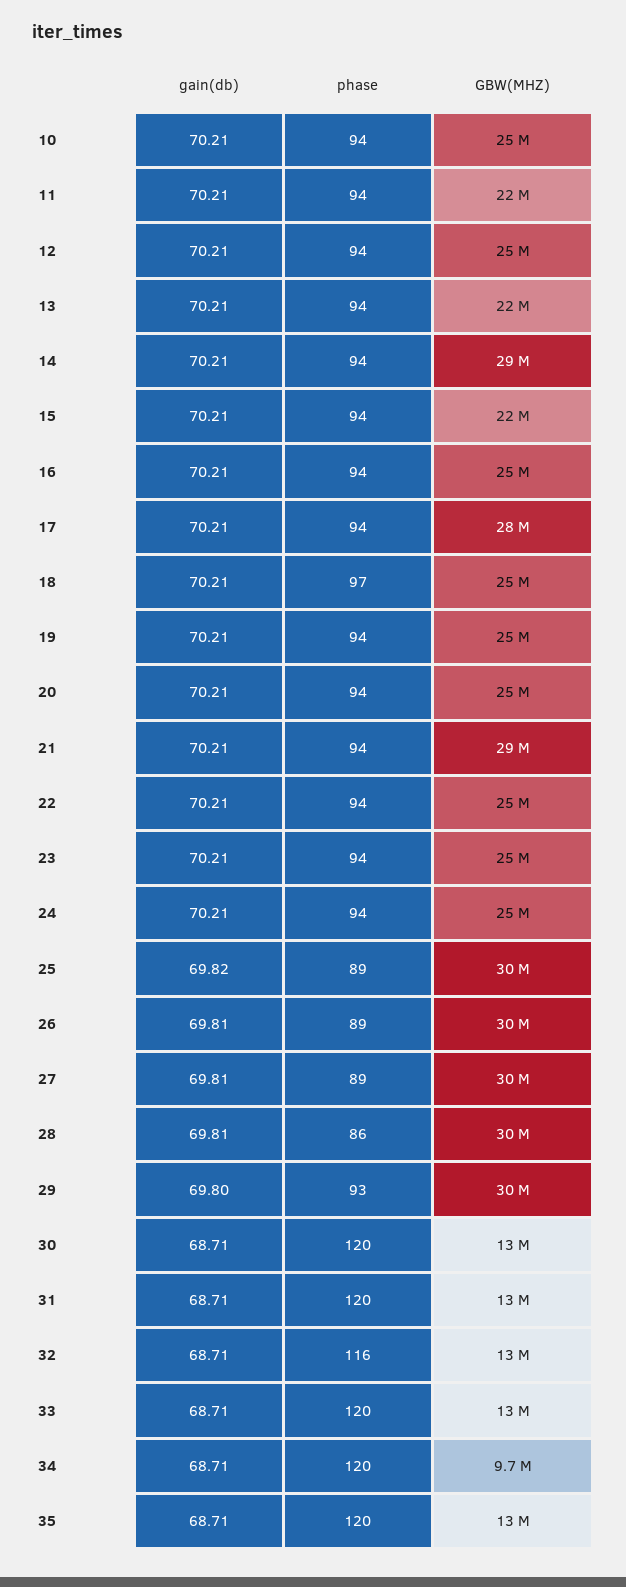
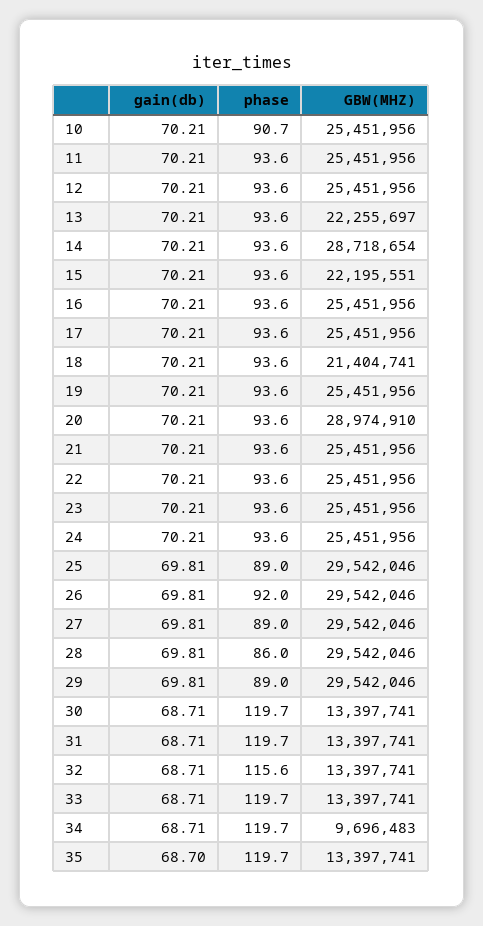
phase, 10: 94 -> 90.7
GBW(MHZ), 11: 22000000 -> 25451956
GBW(MHZ), 17: 28000000 -> 25451956
phase, 18: 97 -> 93.6
GBW(MHZ), 18: 25000000 -> 21404741
GBW(MHZ), 20: 25000000 -> 28974910
GBW(MHZ), 21: 29000000 -> 25451956
gain(db), 25: 69.82 -> 69.81
phase, 26: 89 -> 92
gain(db), 29: 69.8 -> 69.81
phase, 29: 93 -> 89
gain(db), 35: 68.71 -> 68.7

